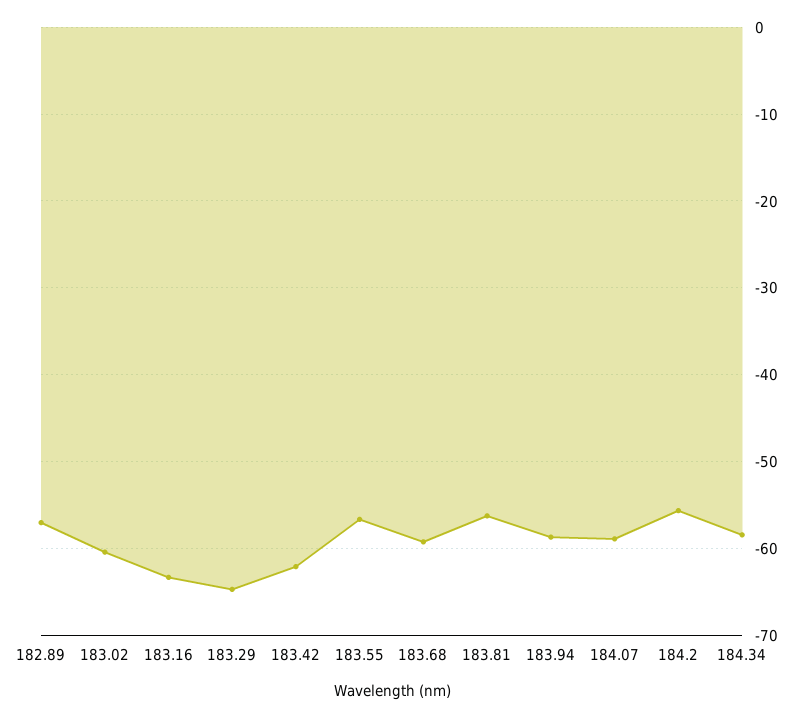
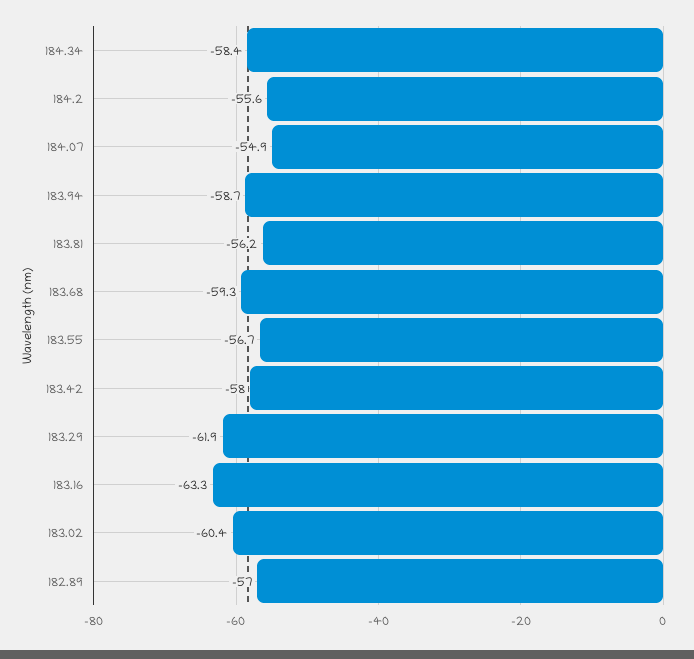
183.29: -65 -> -61.9
183.42: -62 -> -58
184.07: -59 -> -54.9

